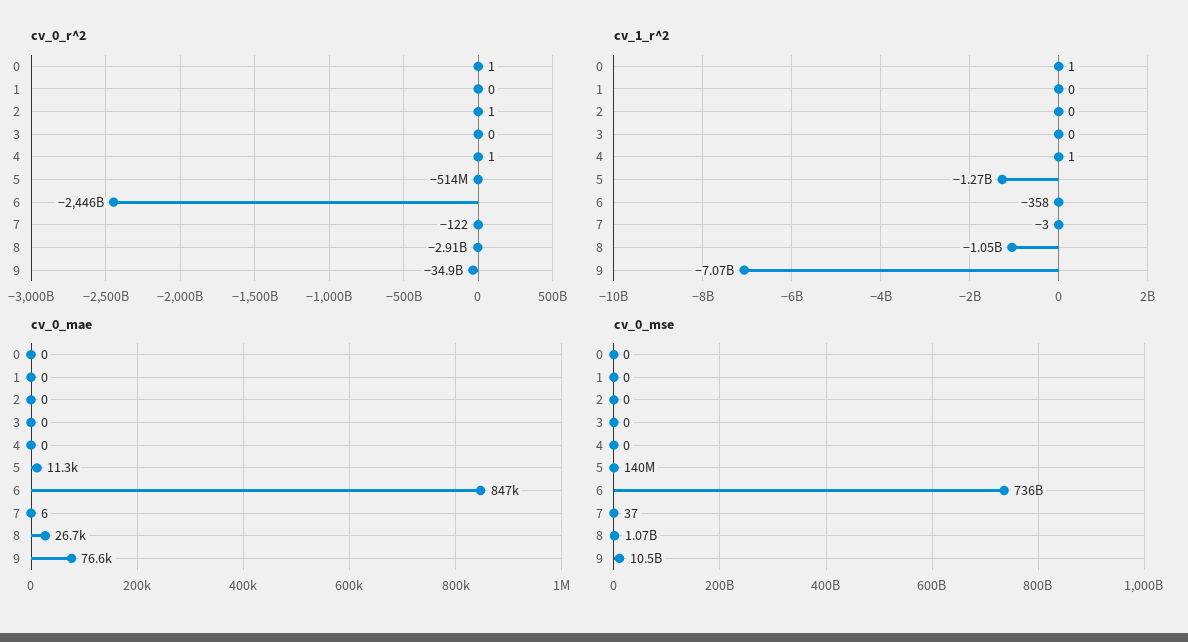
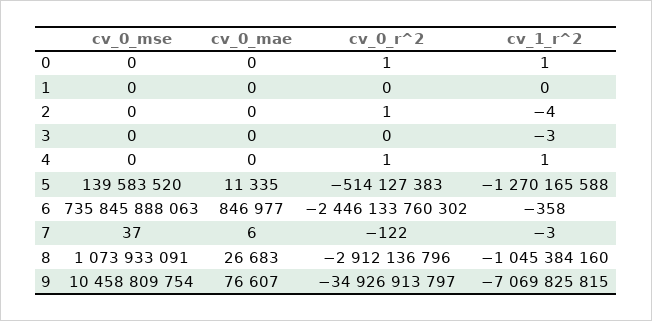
cv_1_r^2, 2: 0 -> -4
cv_1_r^2, 3: 0 -> -3

